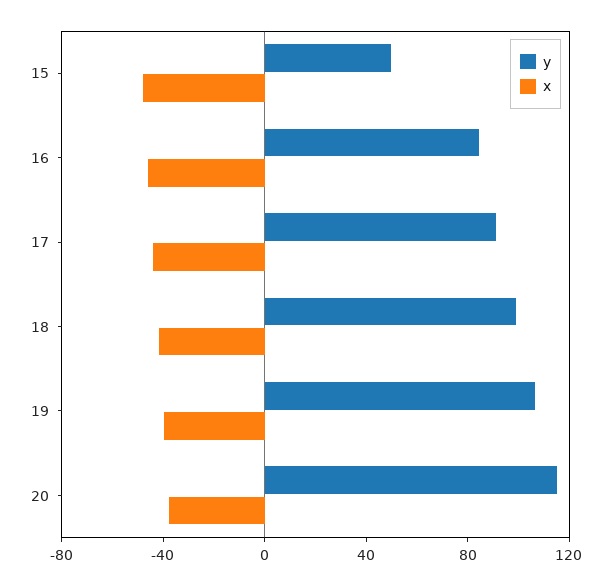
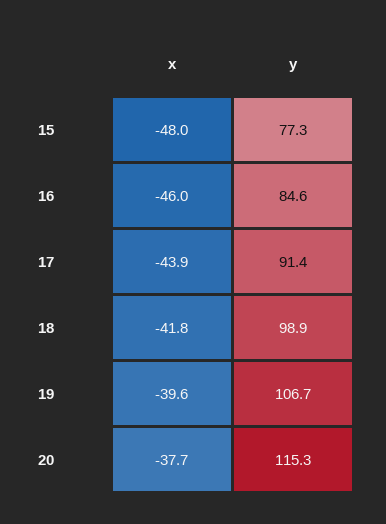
y, 15: 50 -> 77.3

